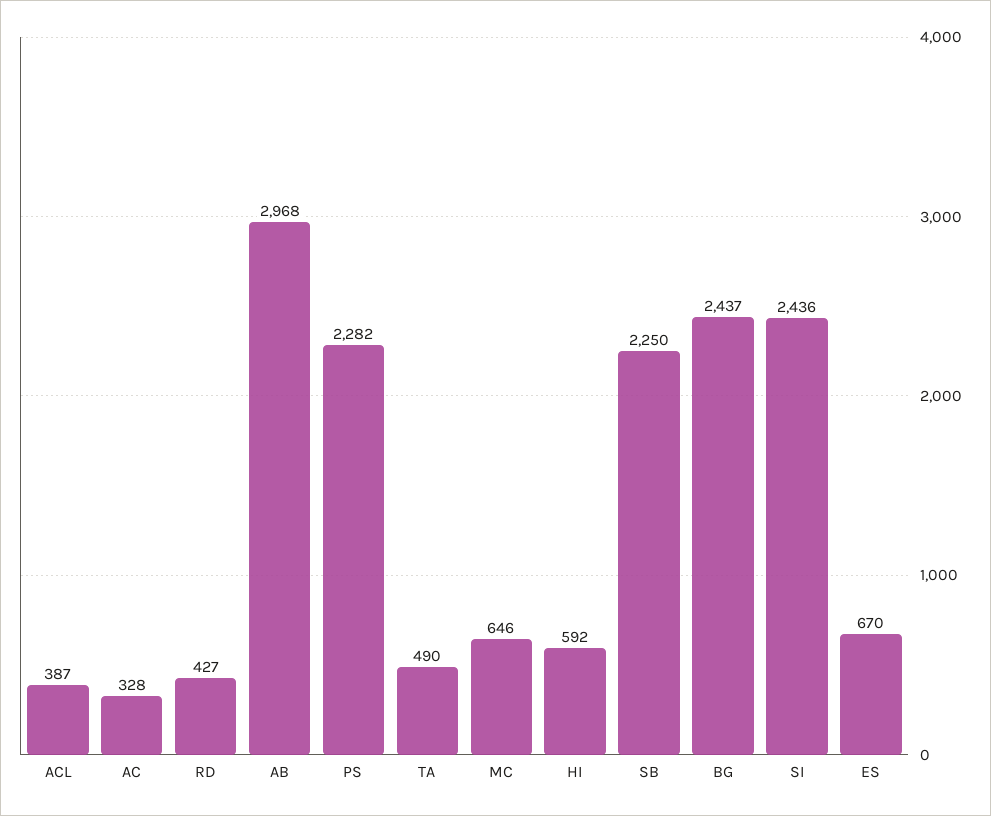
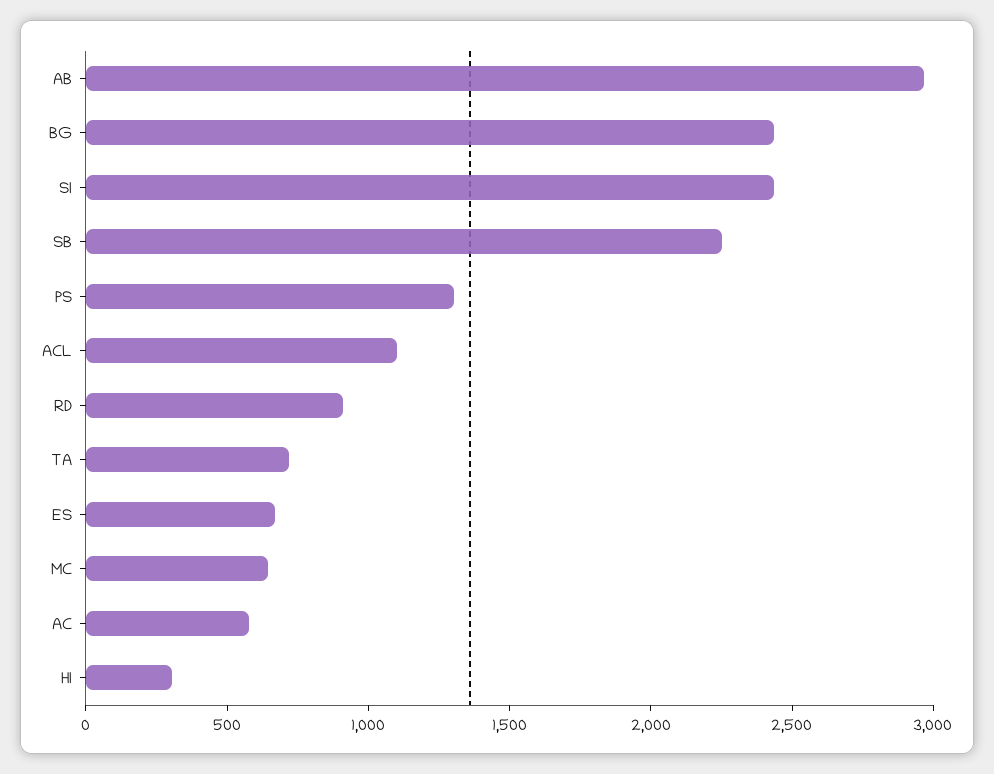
ACL: 387 -> 1100
AC: 328 -> 600
RD: 427 -> 900
PS: 2282 -> 1300
TA: 490 -> 700
HI: 592 -> 300

